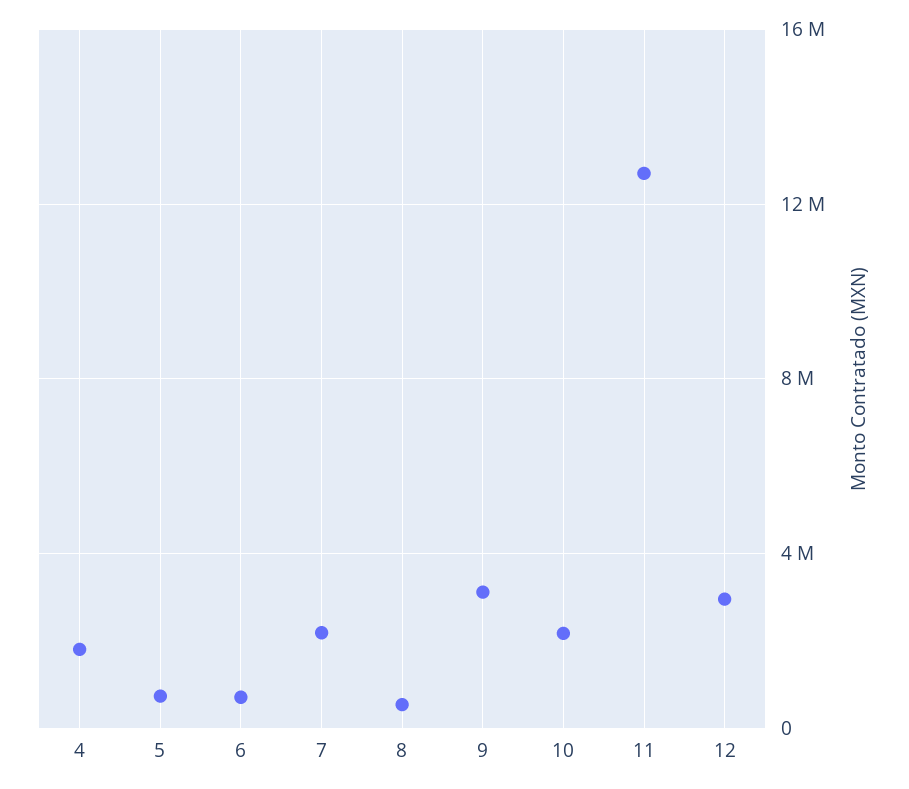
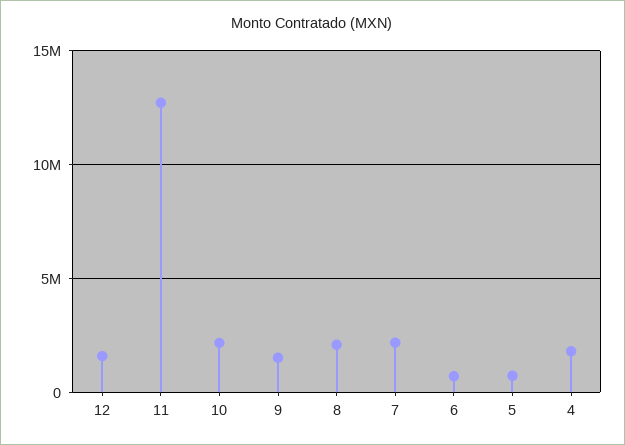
8: 500000 -> 2000000
9: 3000000 -> 1500000
12: 3000000 -> 1500000

